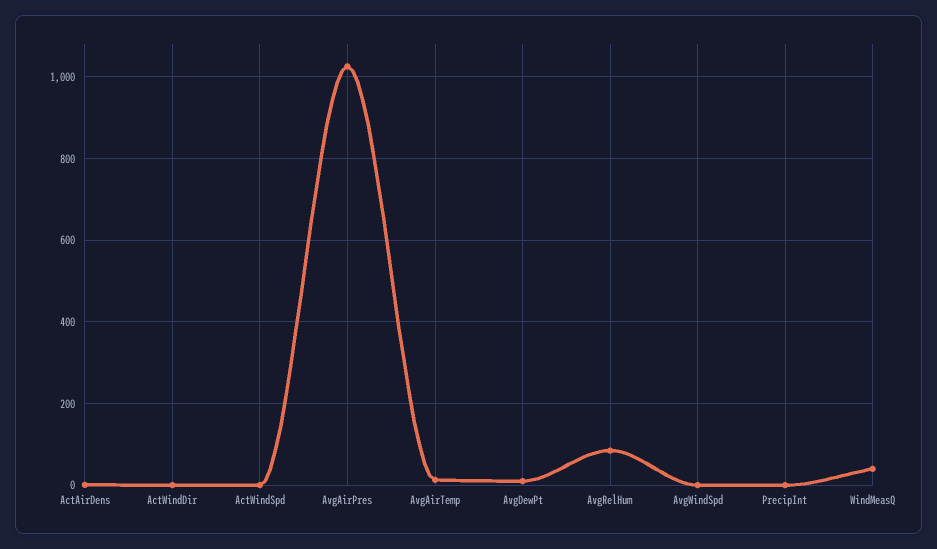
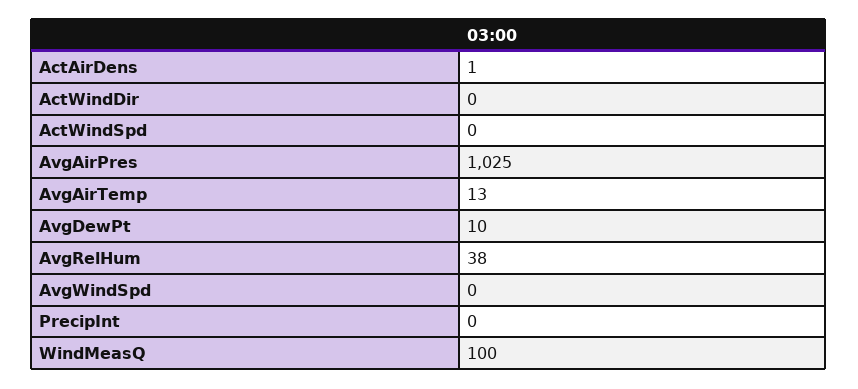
AvgRelHum: 80 -> 38
WindMeasQ: 40 -> 100

